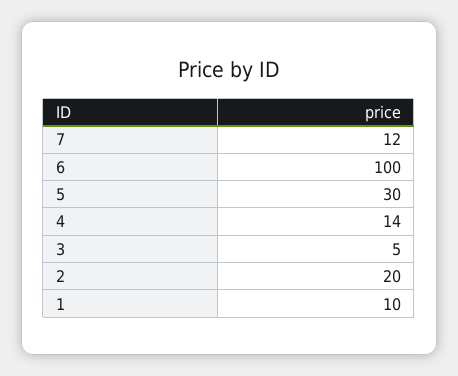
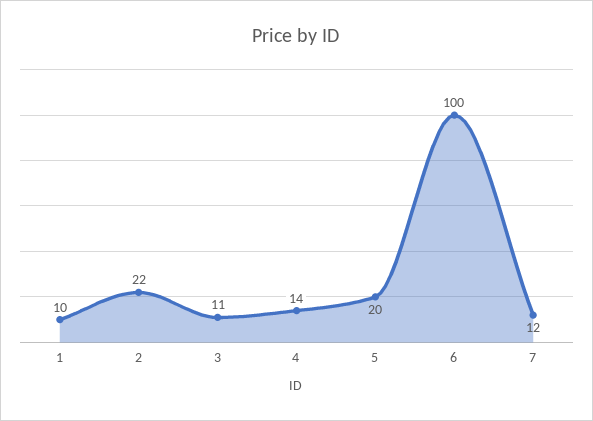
5: 30 -> 20
3: 5 -> 11
2: 20 -> 22

